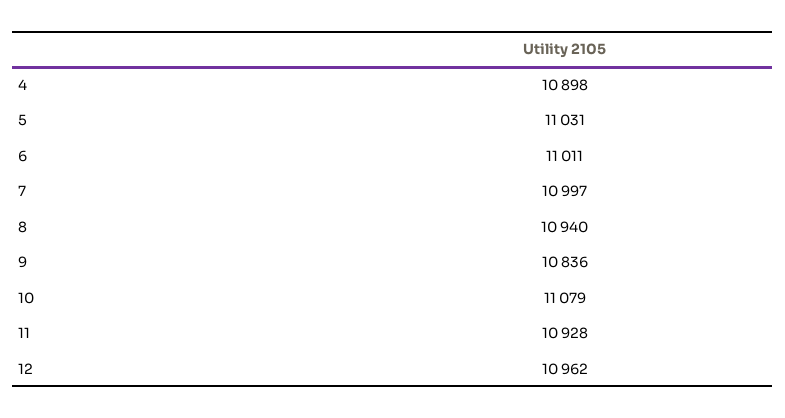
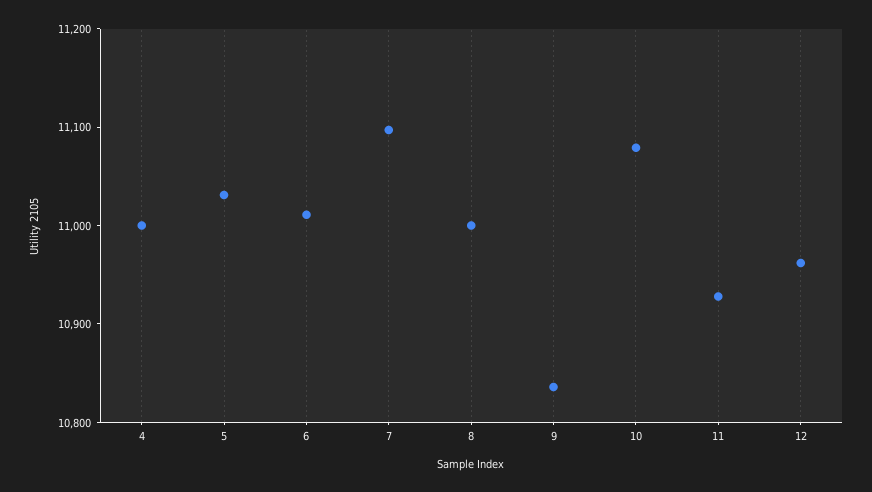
4: 10898 -> 11000
7: 10997 -> 11100
8: 10940 -> 11000

